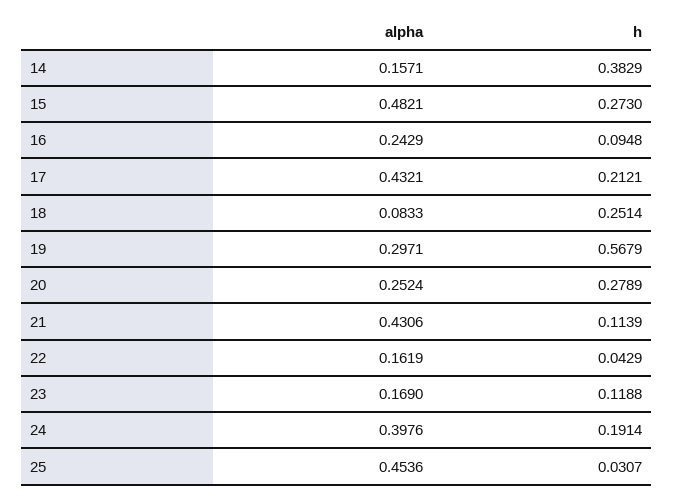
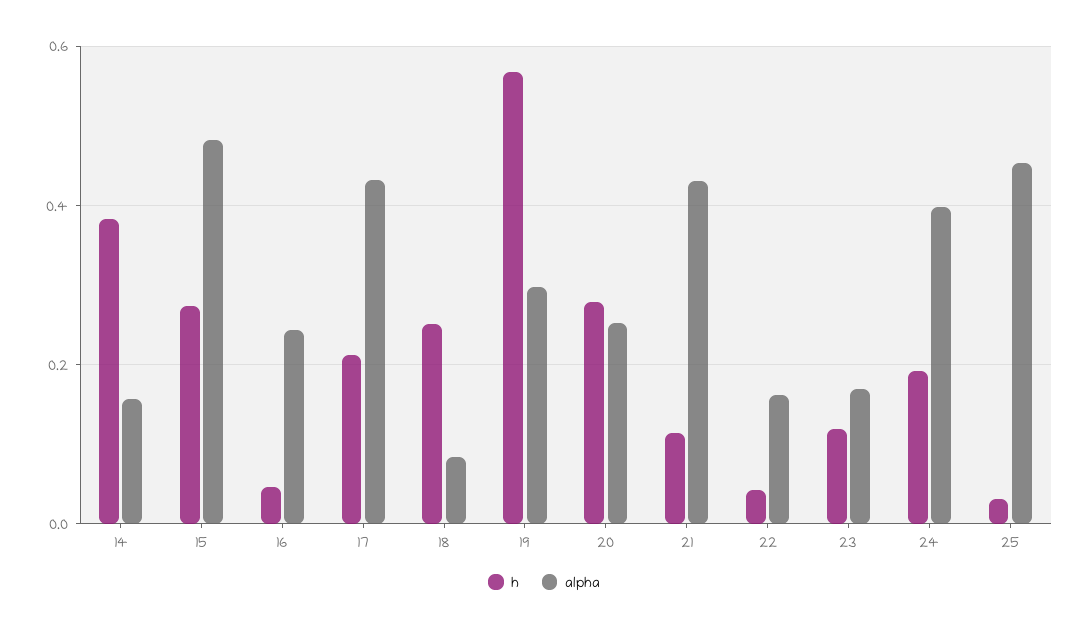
h, 16: 0.0948 -> 0.04

